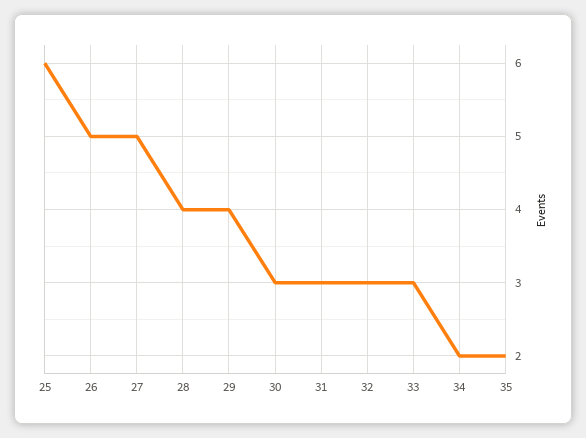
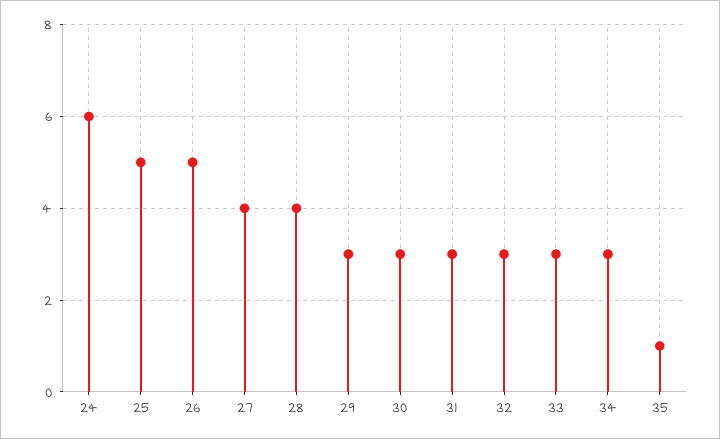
25: 6 -> 5
27: 5 -> 4
29: 4 -> 3
34: 2 -> 3
35: 2 -> 1
24: none -> 6

